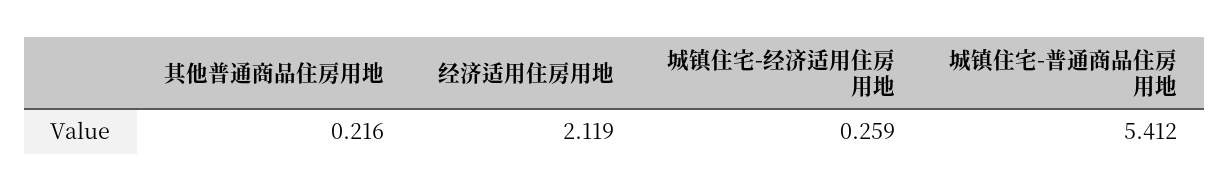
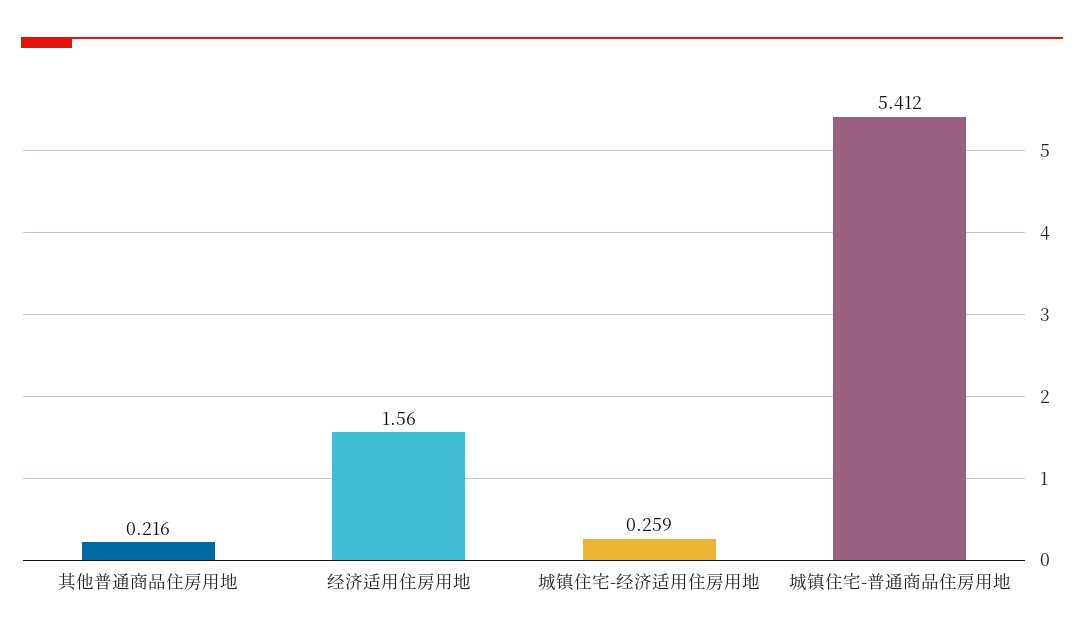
经济适用住房用地: 2.119 -> 1.56

